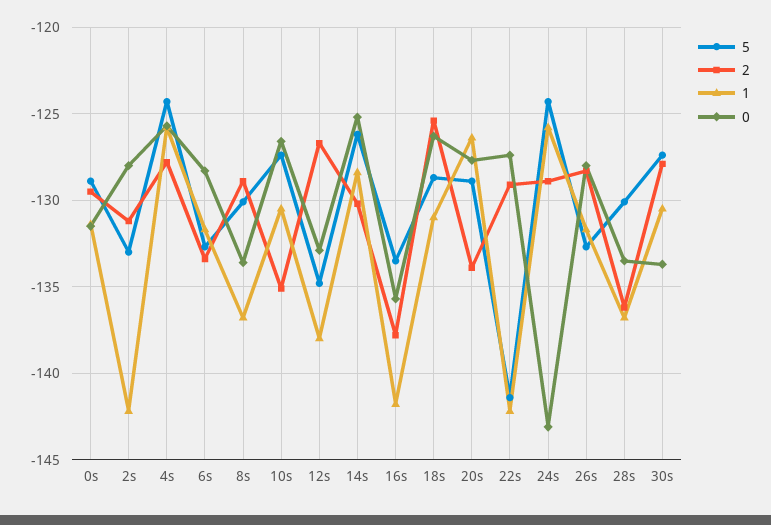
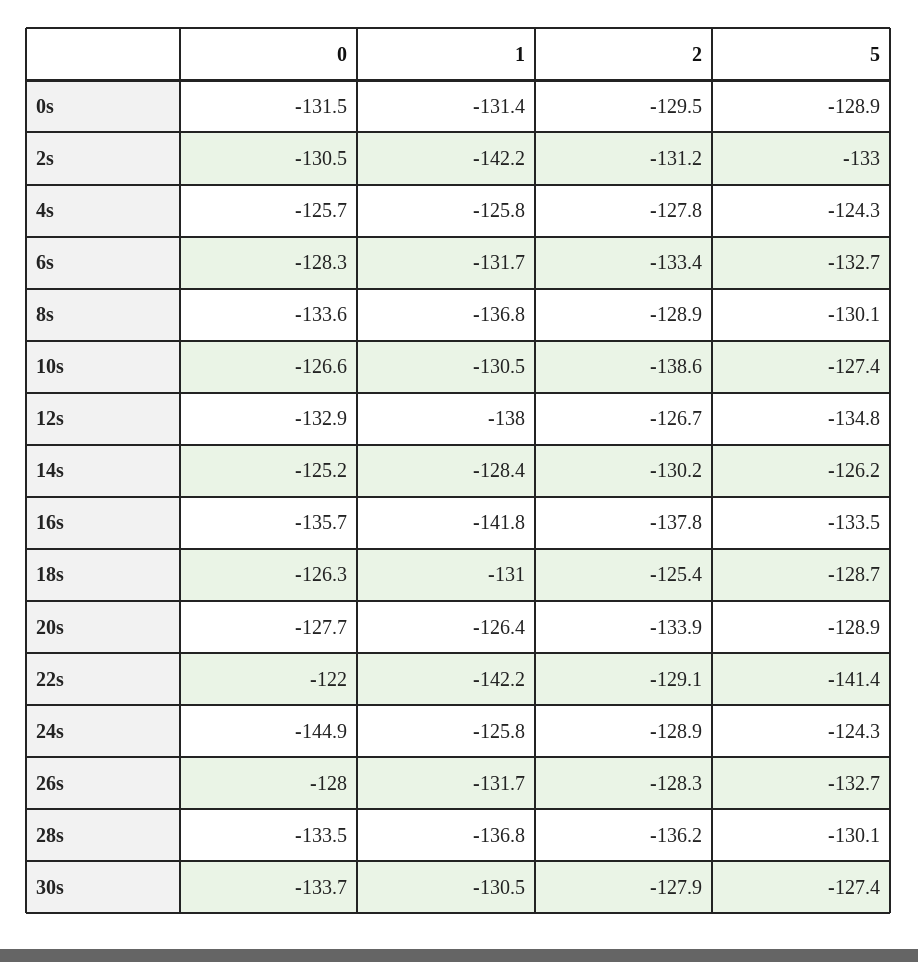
0, 2s: -128 -> -130.5
2, 10s: -135 -> -138.6
0, 22s: -127.5 -> -122
0, 24s: -143 -> -144.9

